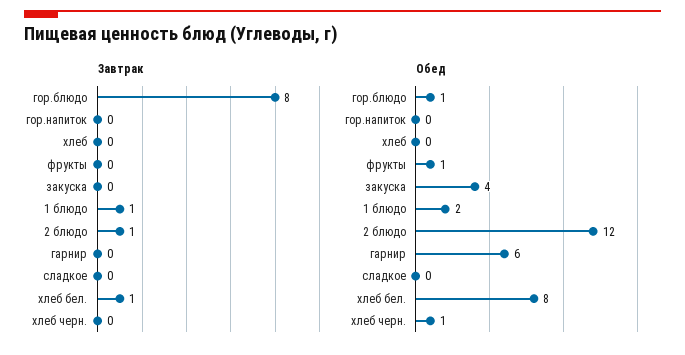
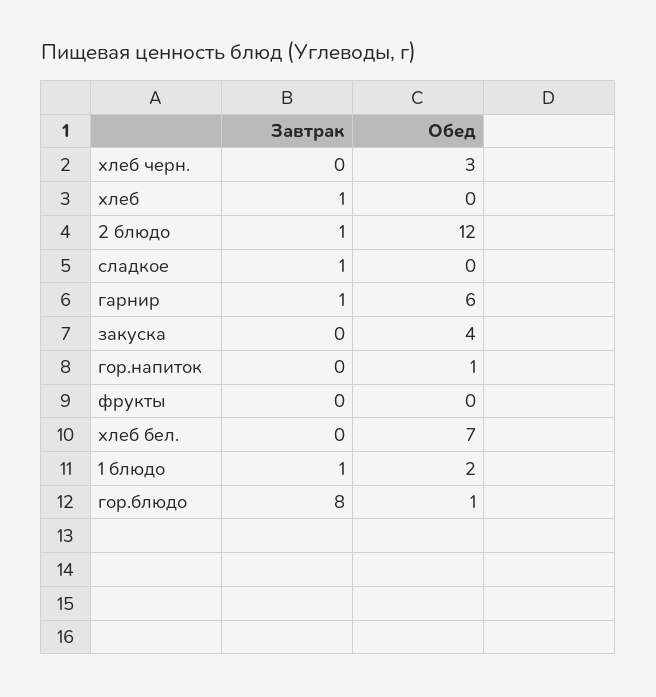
Завтрак, хлеб: 0 -> 1
Завтрак, гарнир: 0 -> 1
Завтрак, сладкое: 0 -> 1
Завтрак, хлеб бел.: 1 -> 0
Обед, гор.напиток: 0 -> 1
Обед, фрукты: 1 -> 0
Обед, хлеб бел.: 8 -> 7
Обед, хлеб черн.: 1 -> 3

